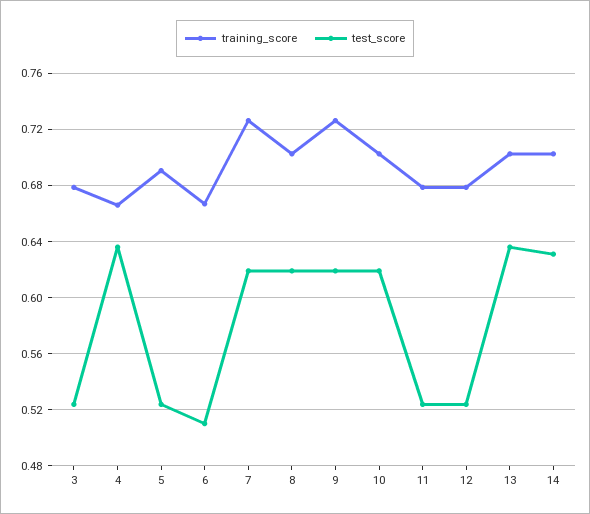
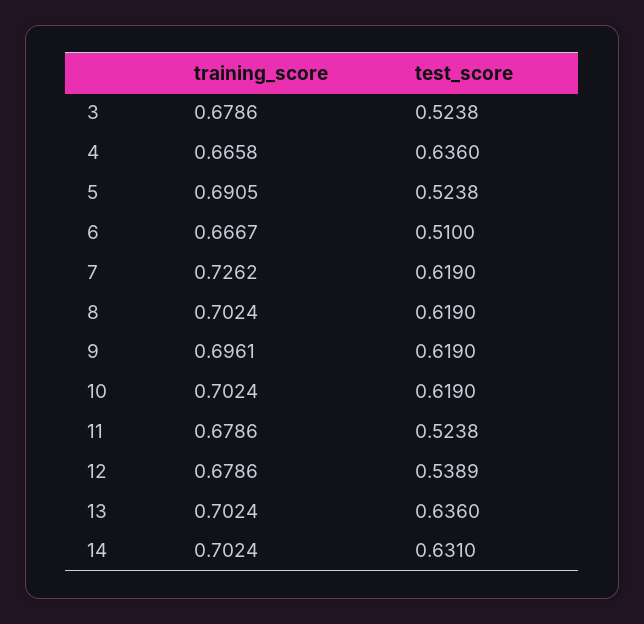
training_score, 9: 0.725 -> 0.6961
test_score, 12: 0.525 -> 0.5389

